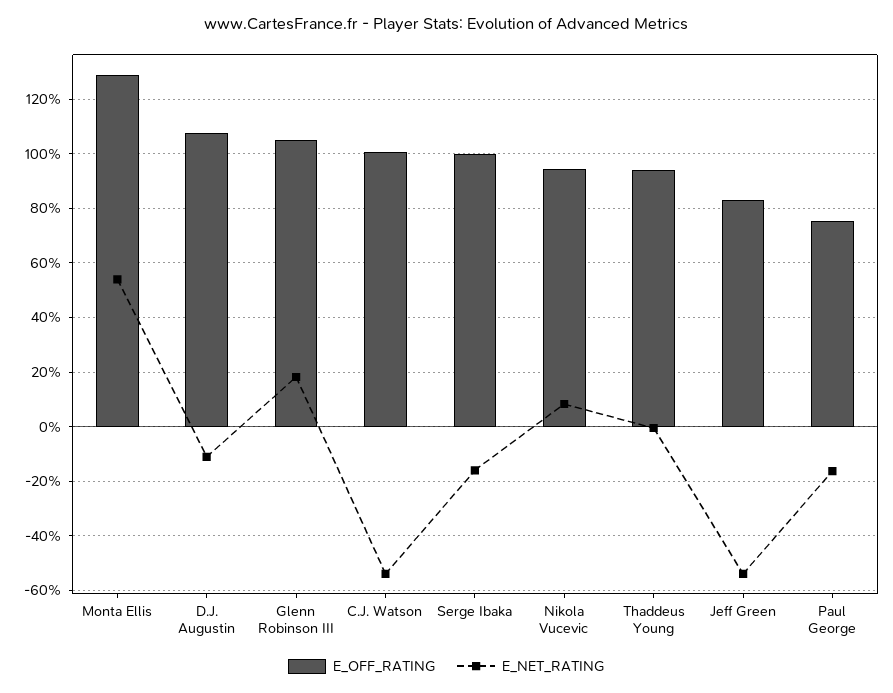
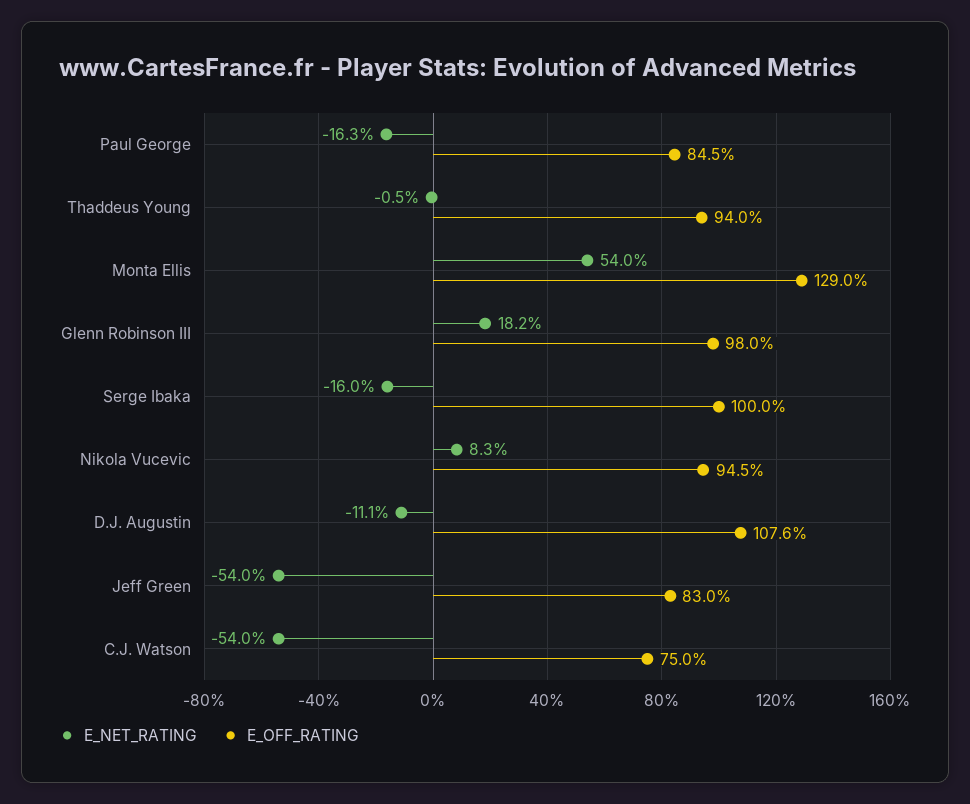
E_OFF_RATING, Glenn Robinson III: 105 -> 98
E_OFF_RATING, C.J. Watson: 100 -> 75
E_OFF_RATING, Paul George: 75 -> 84.5

